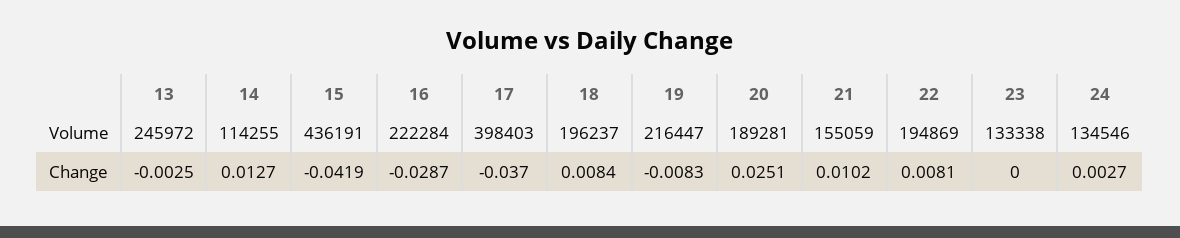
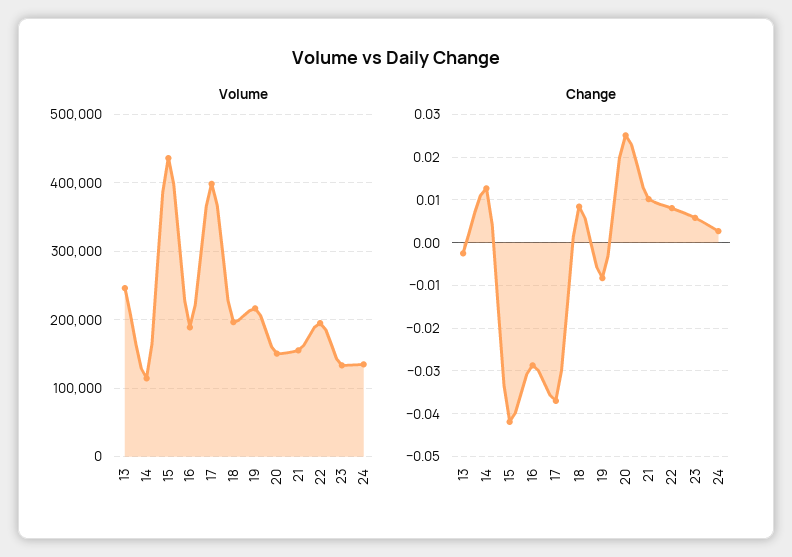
Volume, 16: 222284 -> 190000
Volume, 20: 189281 -> 150000
Change, 23: 0 -> 0.006

